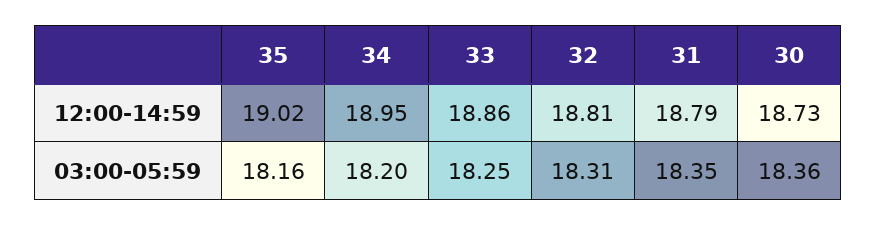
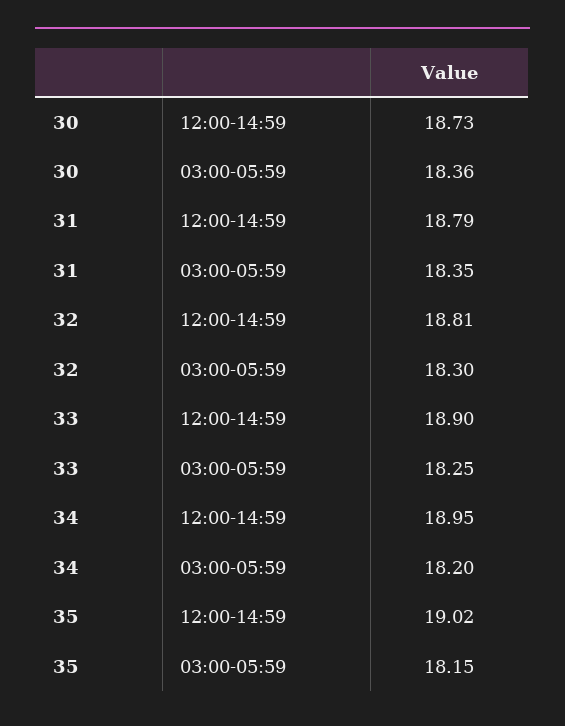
33, 12:00-14:59: 18.86 -> 18.9
35, 03:00-05:59: 18.16 -> 18.15
32, 03:00-05:59: 18.31 -> 18.3

